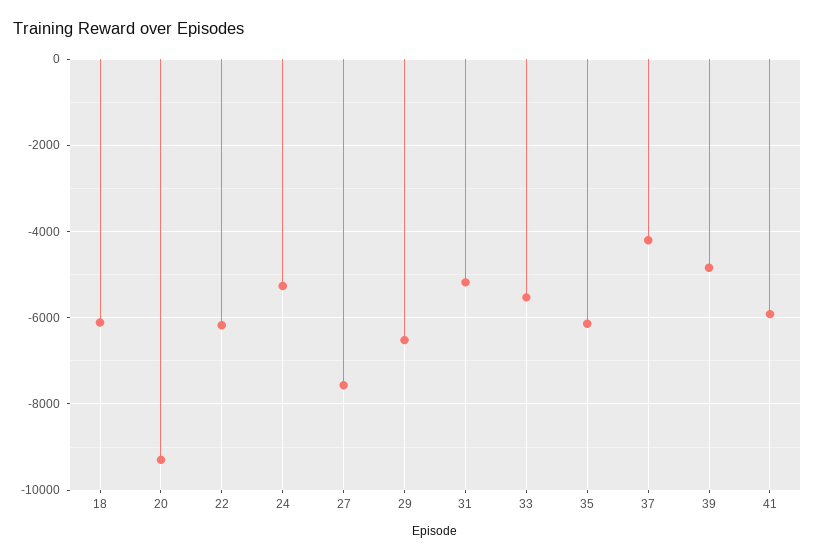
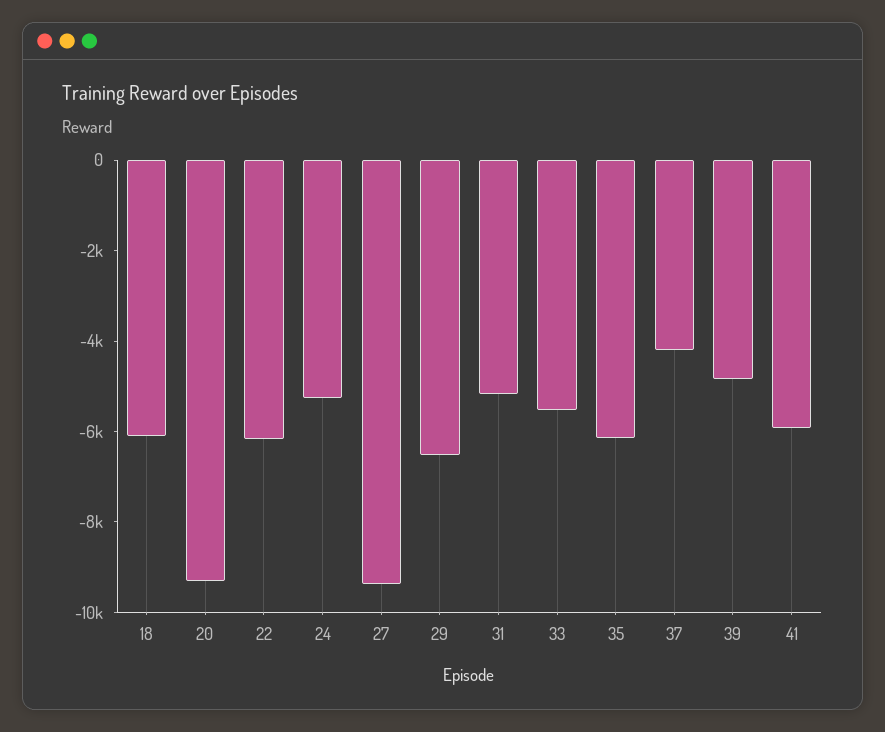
27: -7600 -> -9500

